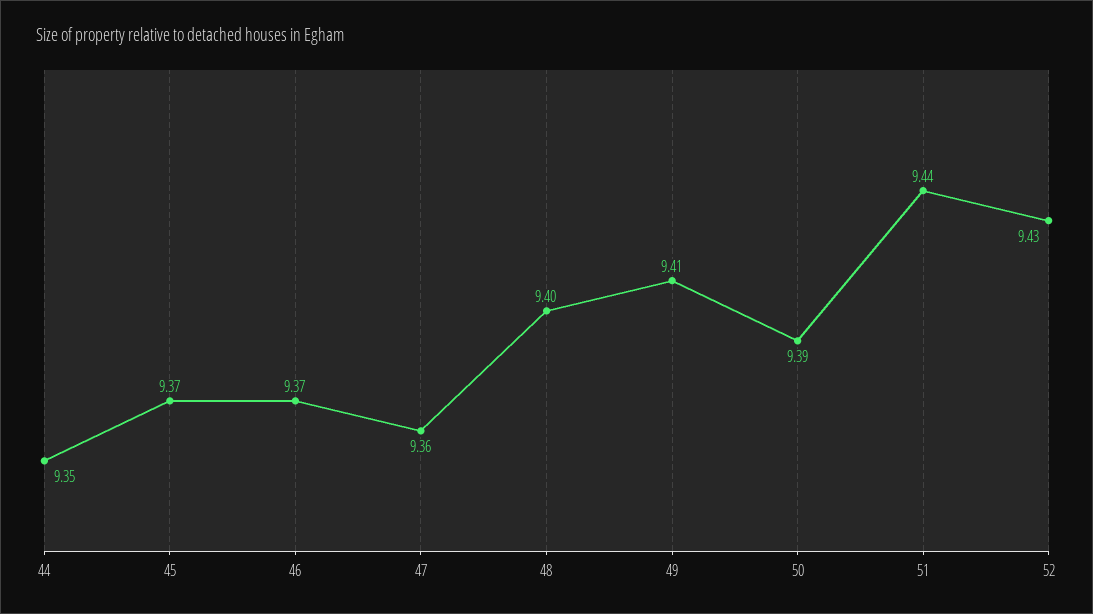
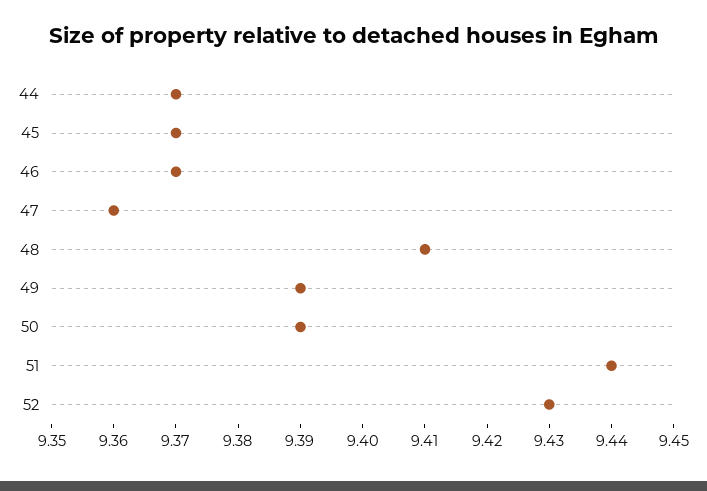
44: 9.35 -> 9.37
48: 9.4 -> 9.41
49: 9.41 -> 9.39

